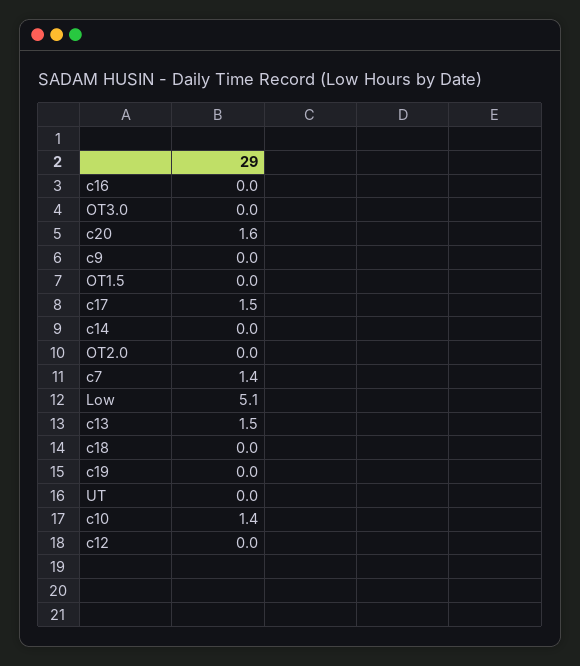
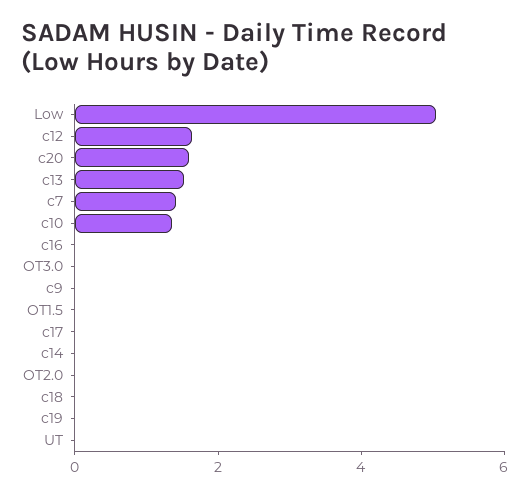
c17: 1.5 -> 0
c12: 0 -> 1.5

